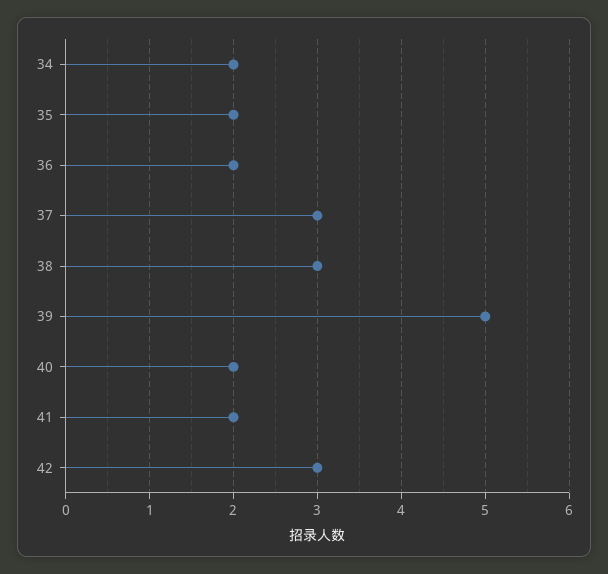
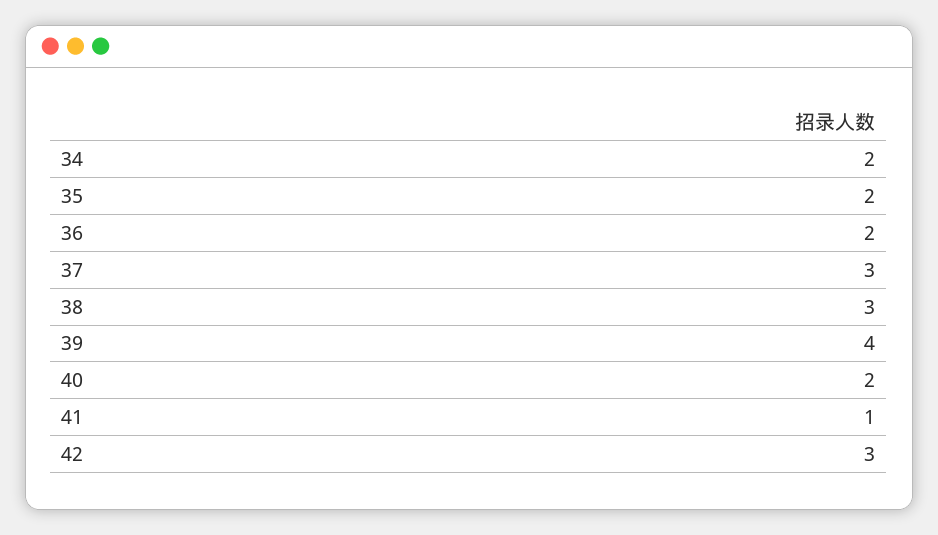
39: 5 -> 4
41: 2 -> 1

